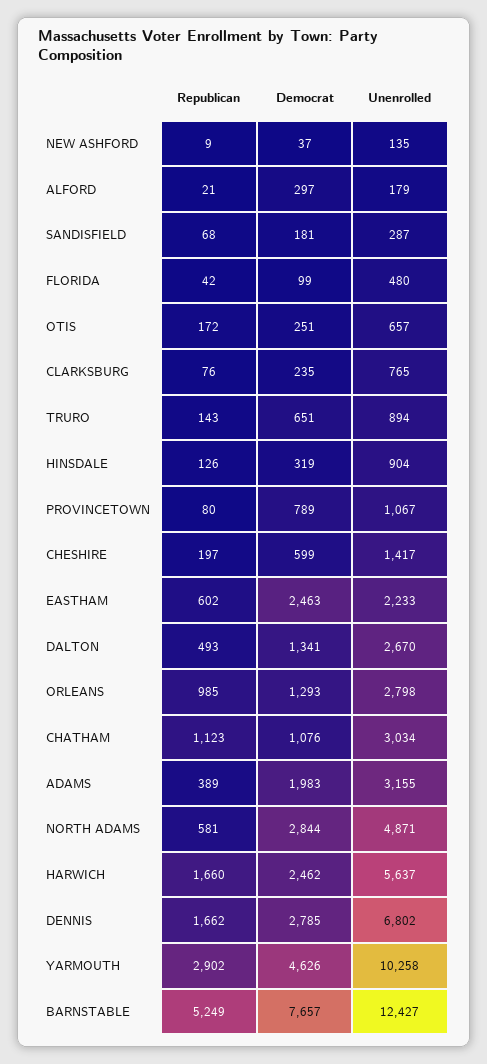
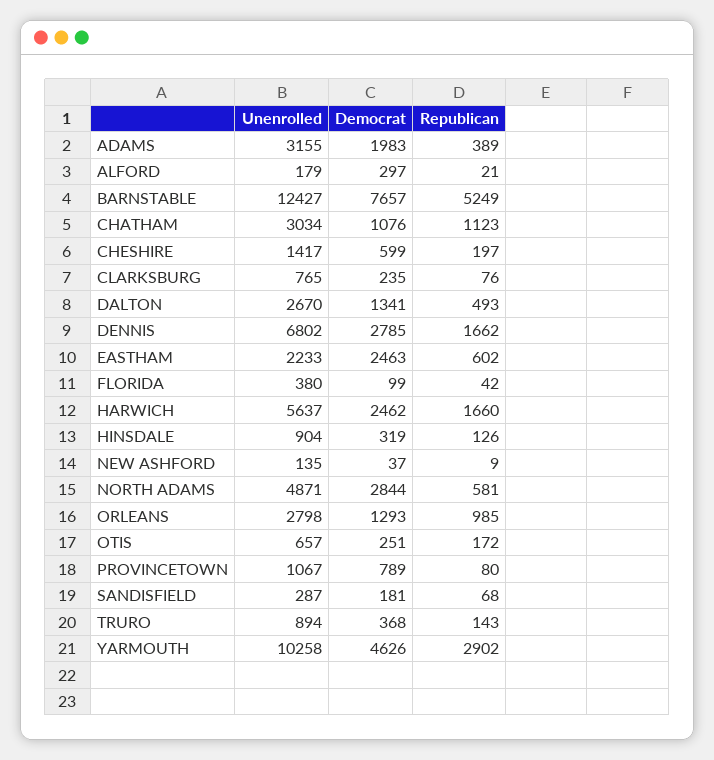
Unenrolled, FLORIDA: 480 -> 380
Democrat, TRURO: 651 -> 368

